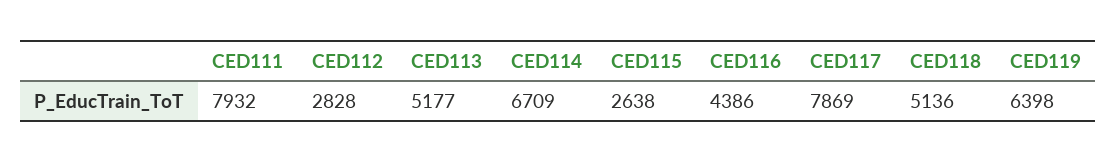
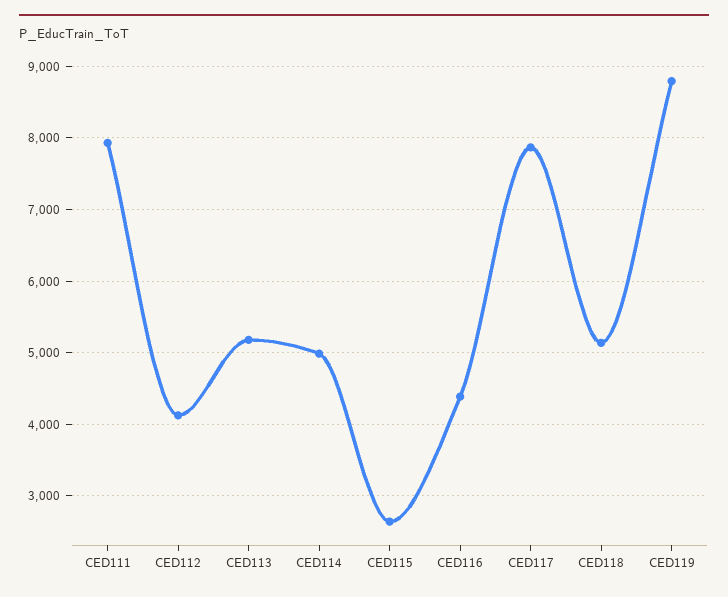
CED112: 2828 -> 4100
CED114: 6709 -> 5000
CED119: 6398 -> 8800

